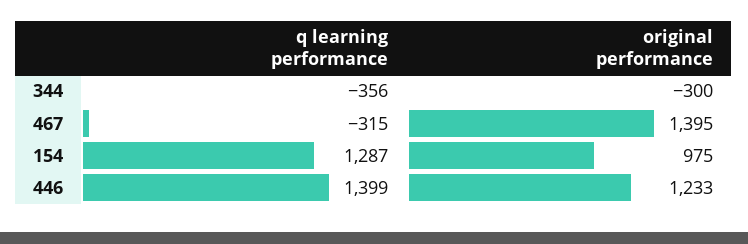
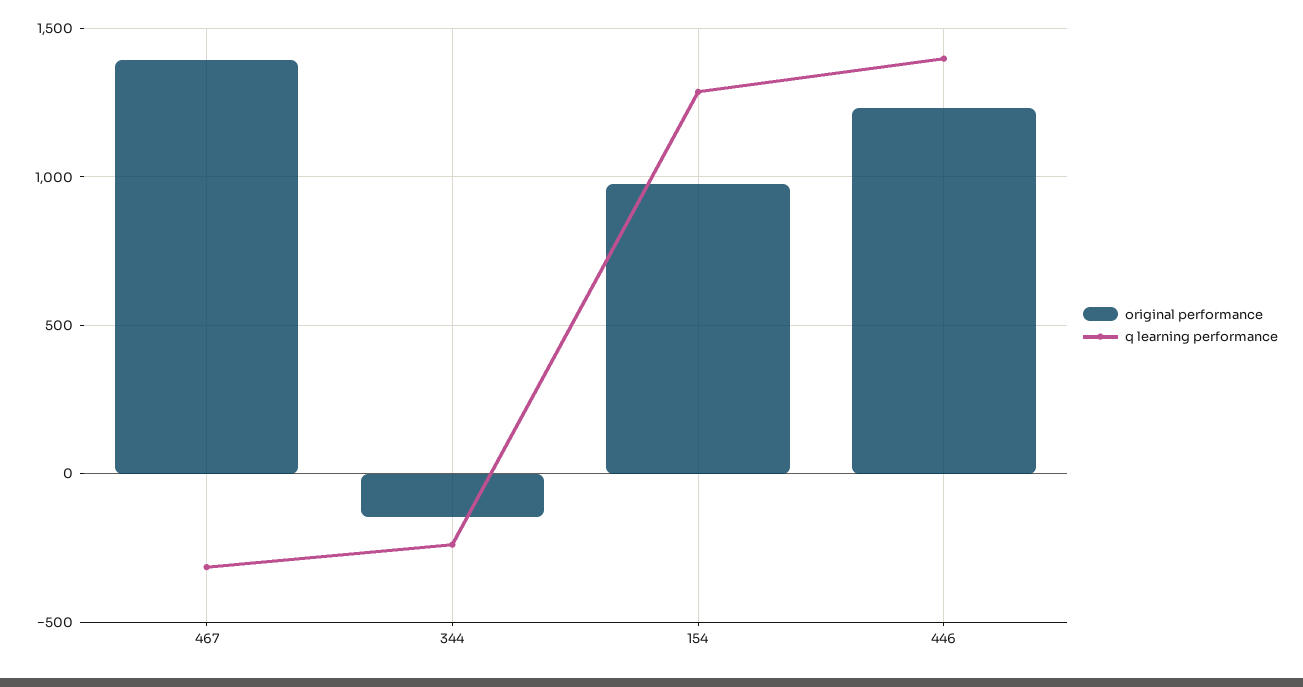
q learning performance, 344: -356 -> -250
original performance, 344: -300 -> -150

